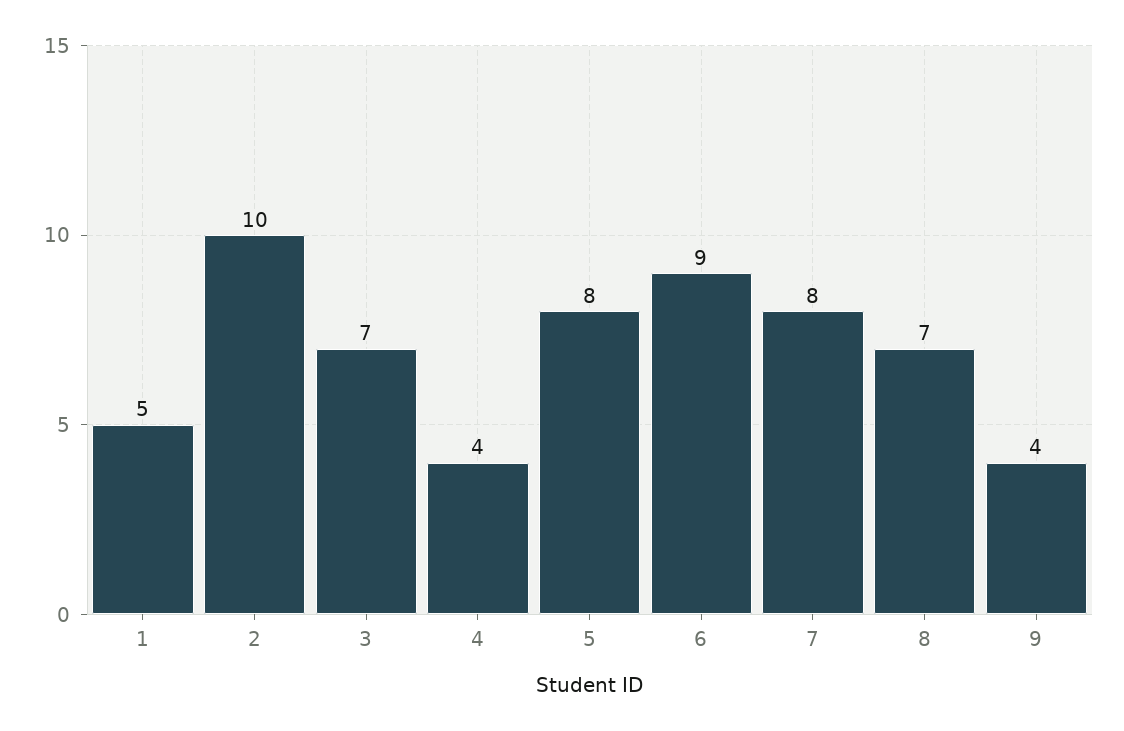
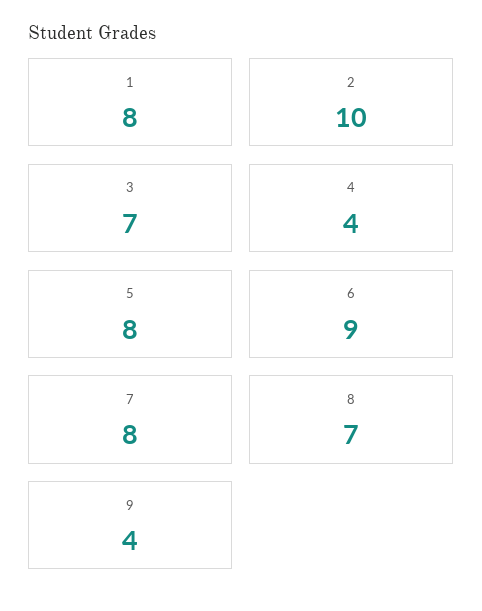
1: 5 -> 8

